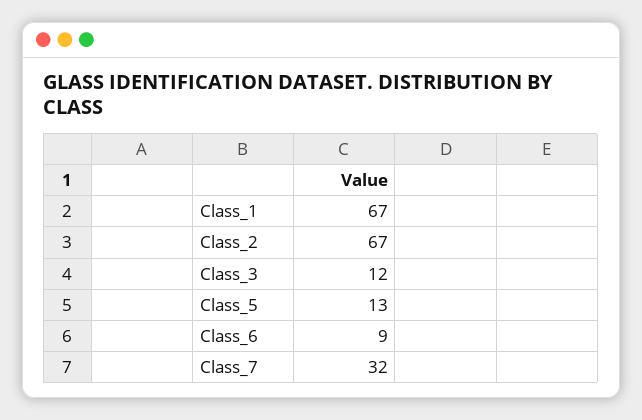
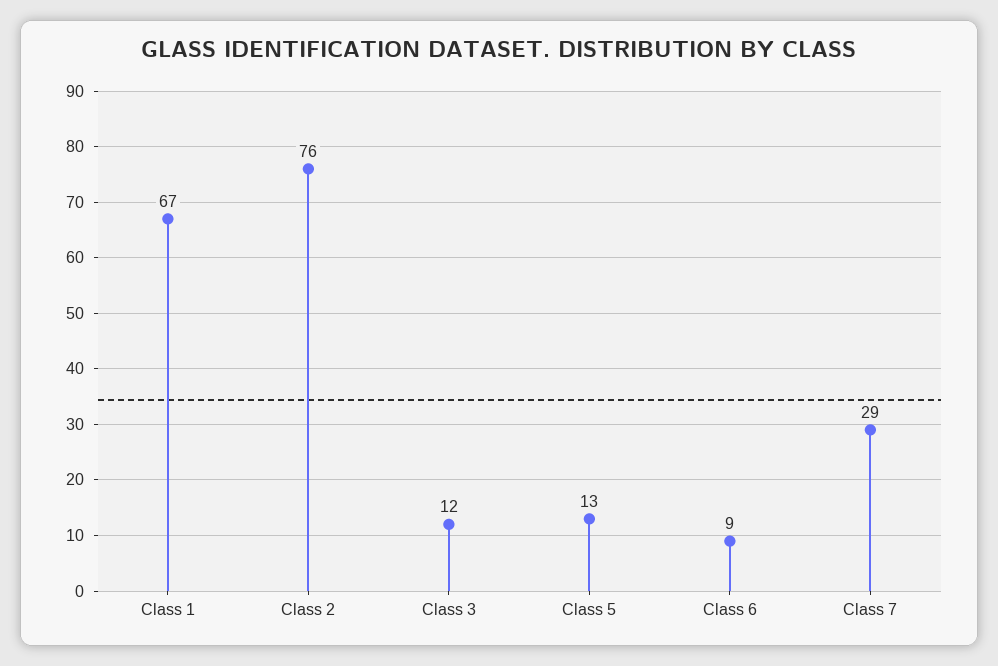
Class_2: 67 -> 76
Class_7: 32 -> 29

